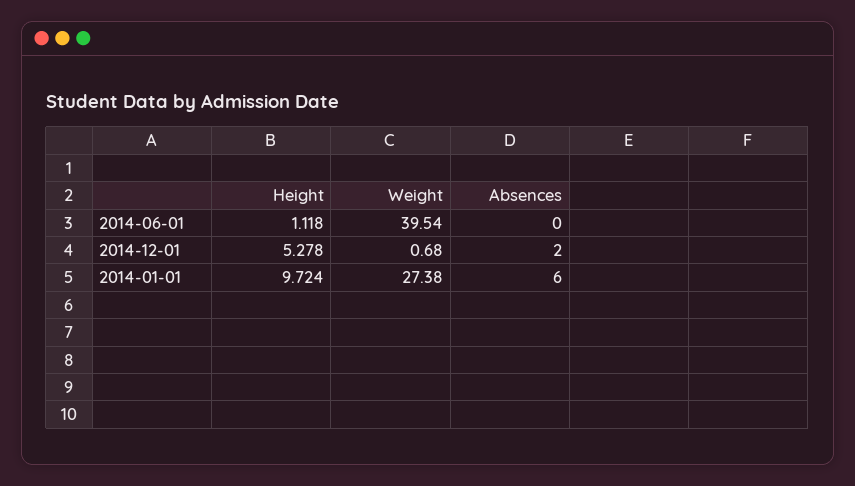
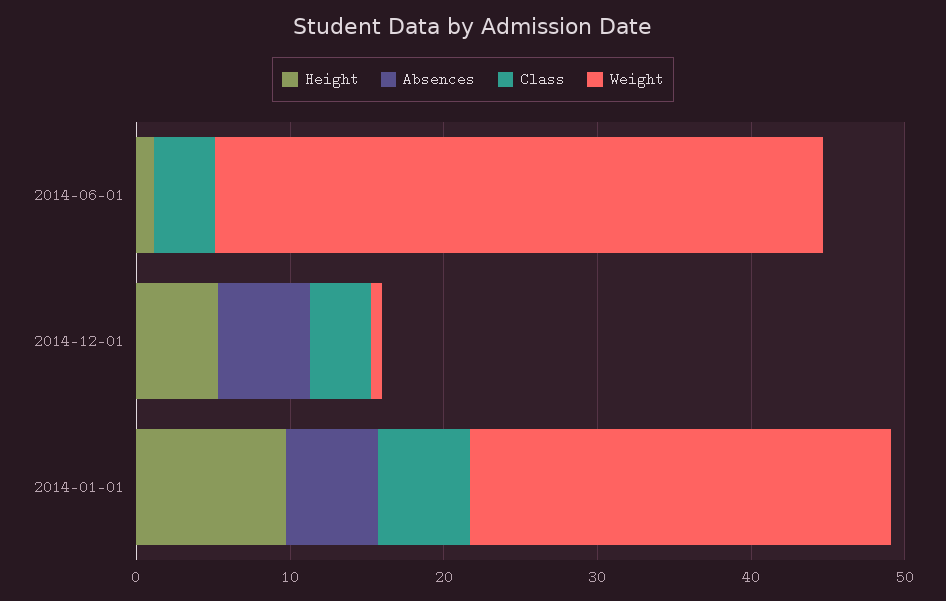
Absences, 2014-12-01: 2 -> 6
Class, 2014-06-01: none -> 4
Class, 2014-12-01: none -> 4
Class, 2014-01-01: none -> 6

